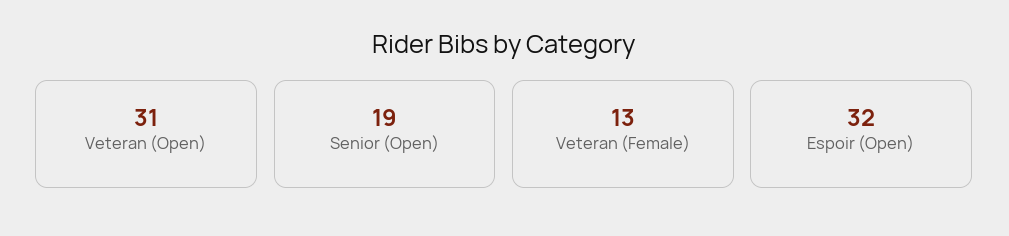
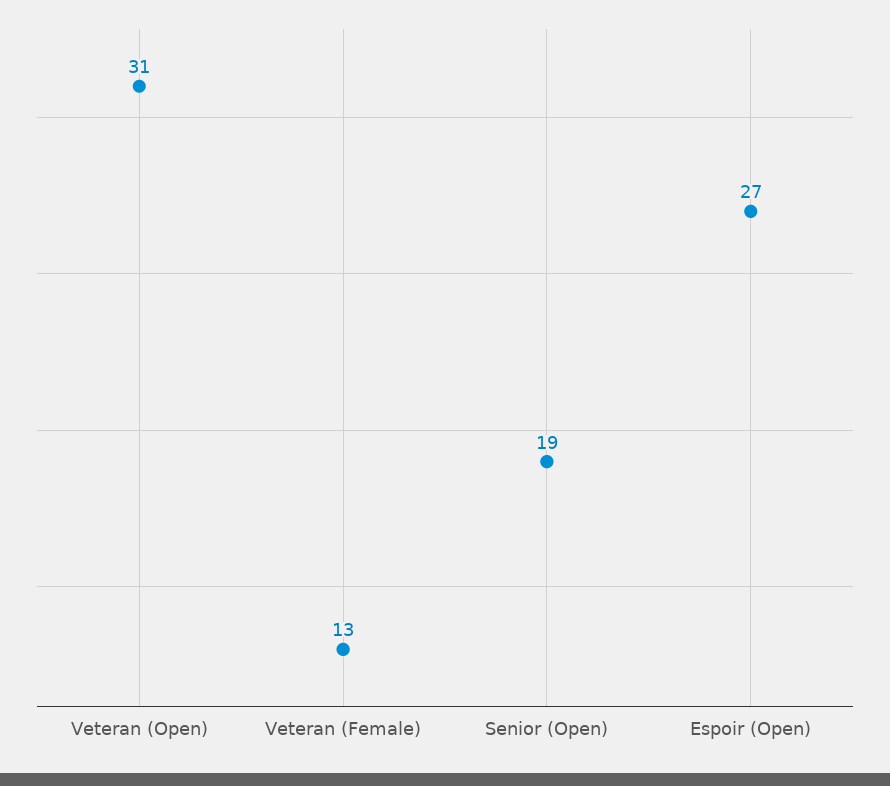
Espoir (Open): 32 -> 27

